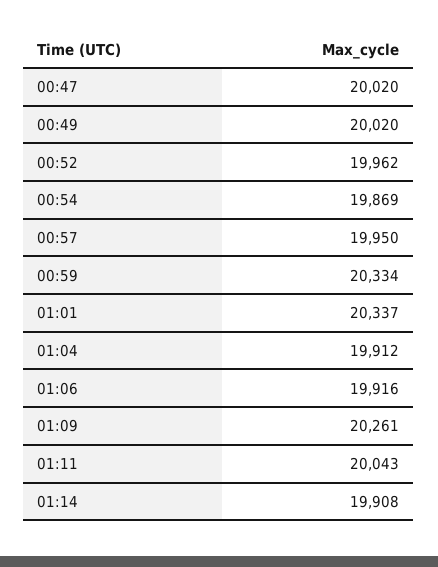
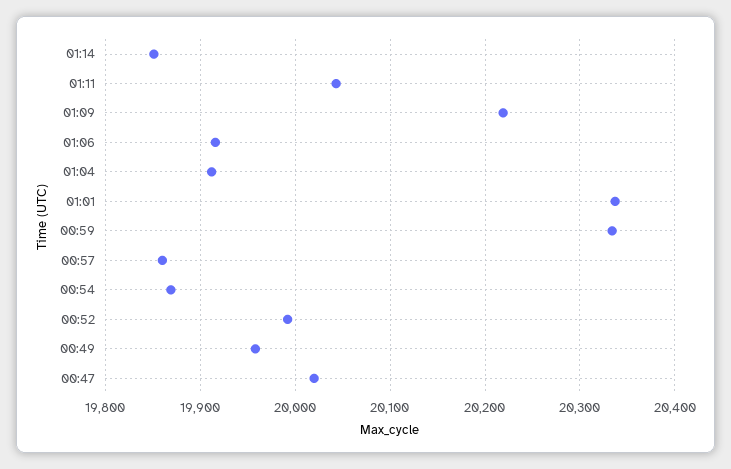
00:49: 20020 -> 19960
00:52: 19962 -> 19990
00:57: 19950 -> 19860
01:09: 20261 -> 20220
01:14: 19908 -> 19850

